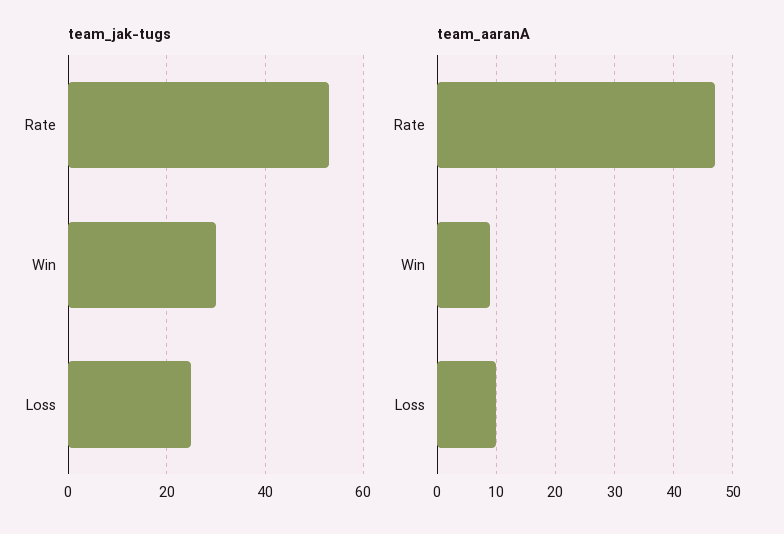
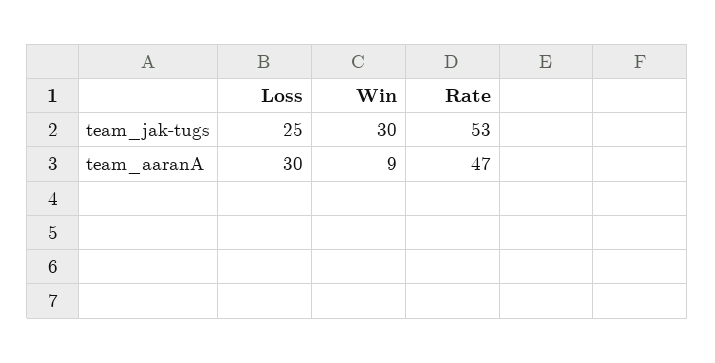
team_aaranA, Loss: 10 -> 30

